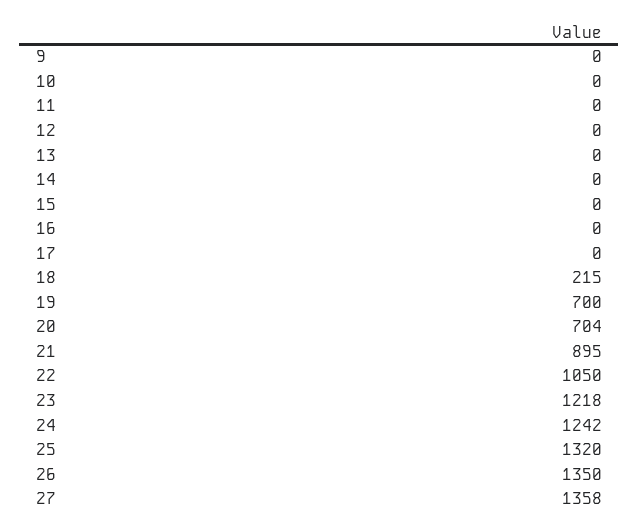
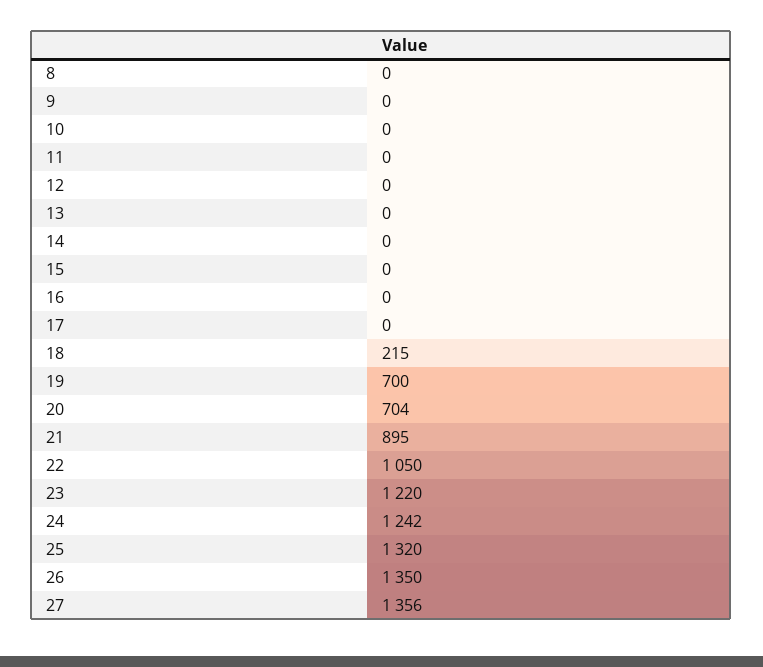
23: 1218 -> 1220
27: 1358 -> 1356
8: none -> 0

